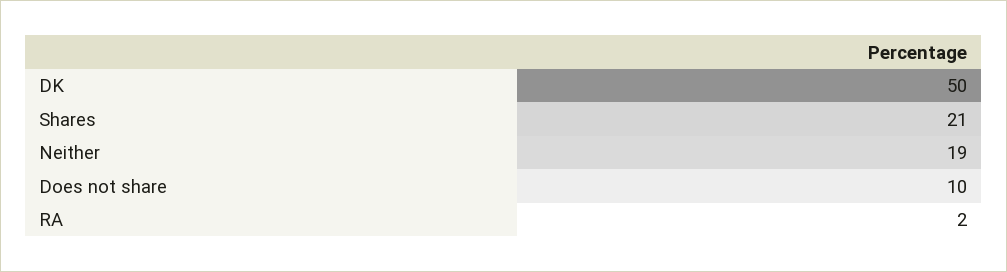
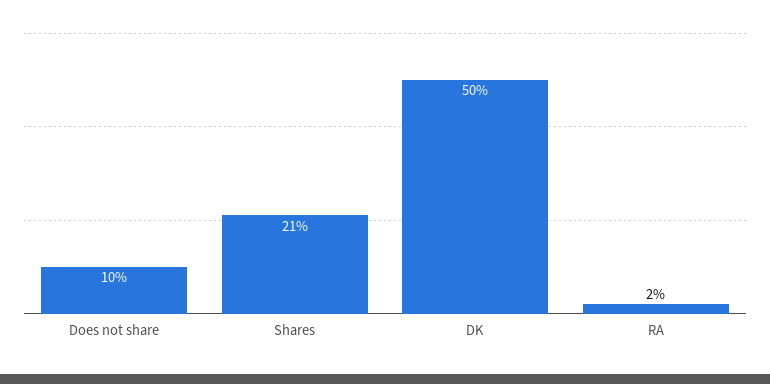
Neither: 19 -> none

